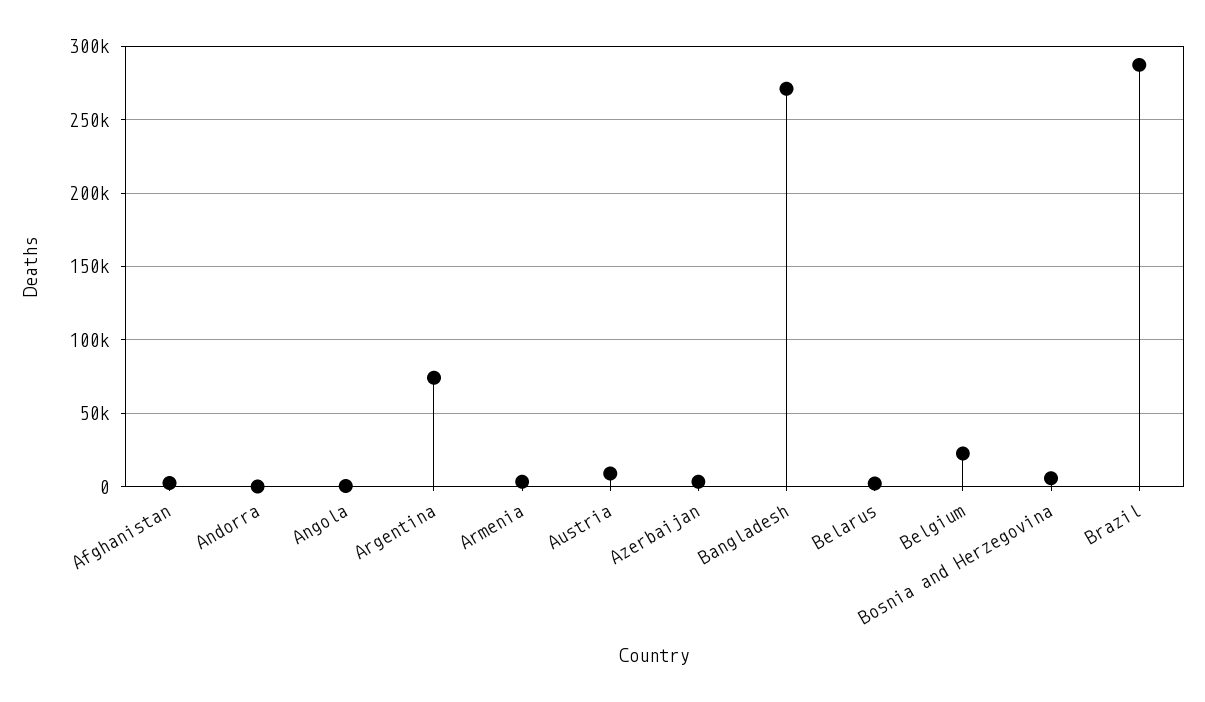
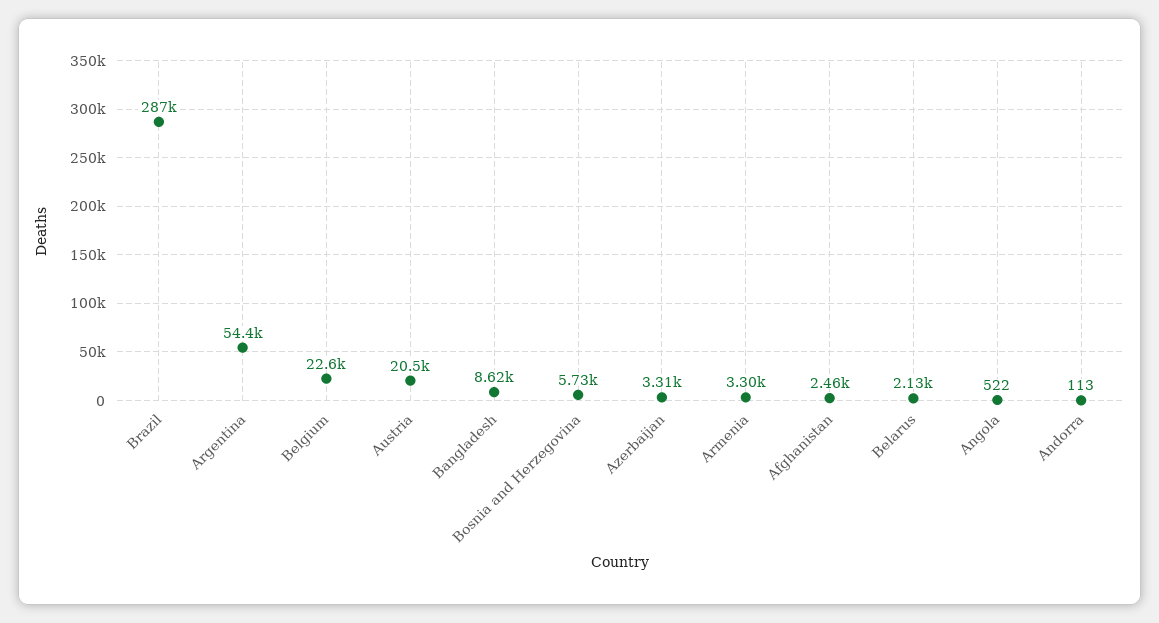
Argentina: 75000 -> 54400
Austria: 10000 -> 20500
Bangladesh: 270000 -> 8620

